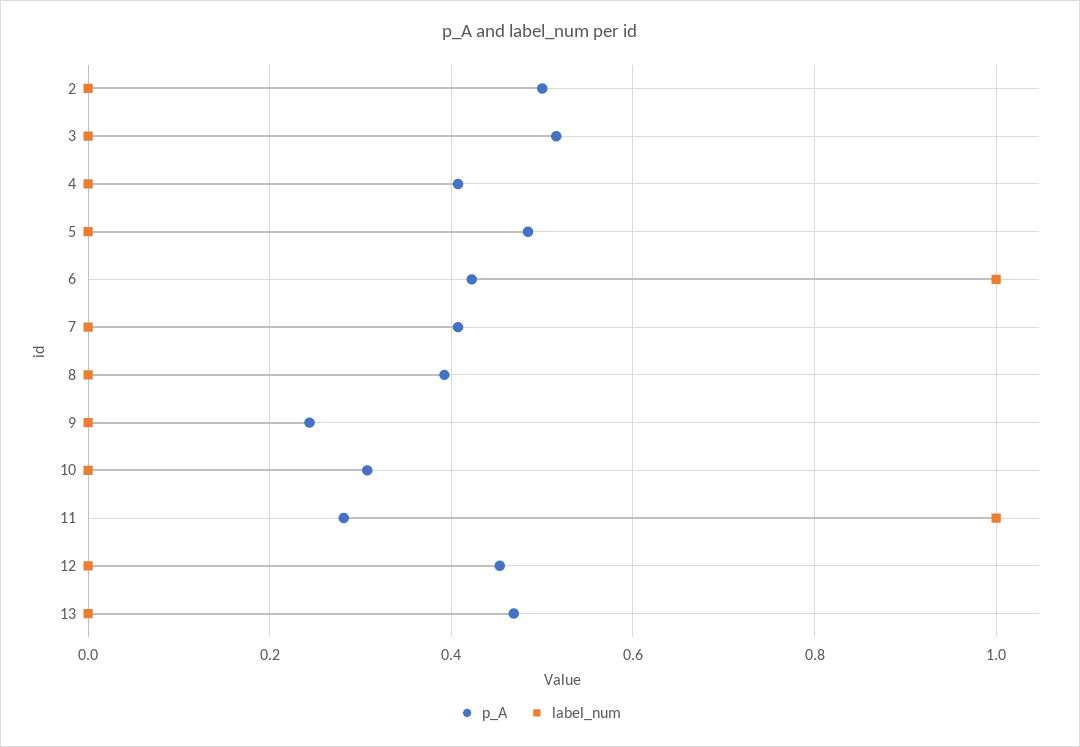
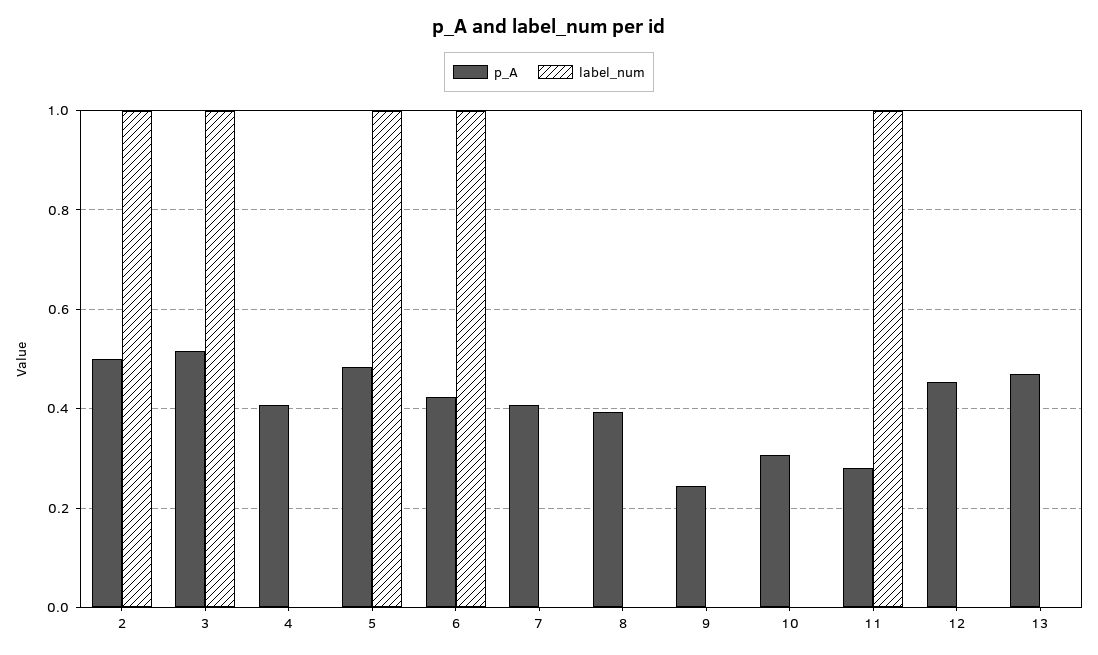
label_num, 2: 0 -> 1
label_num, 3: 0 -> 1
label_num, 5: 0 -> 1

